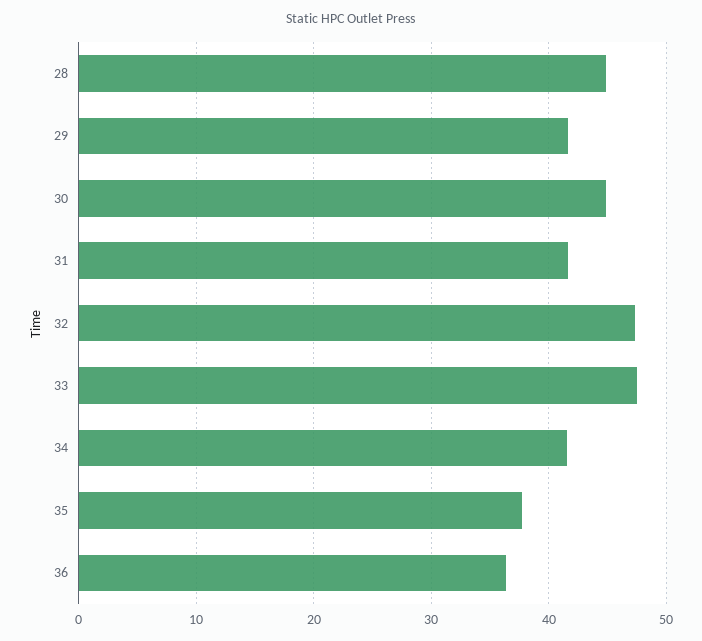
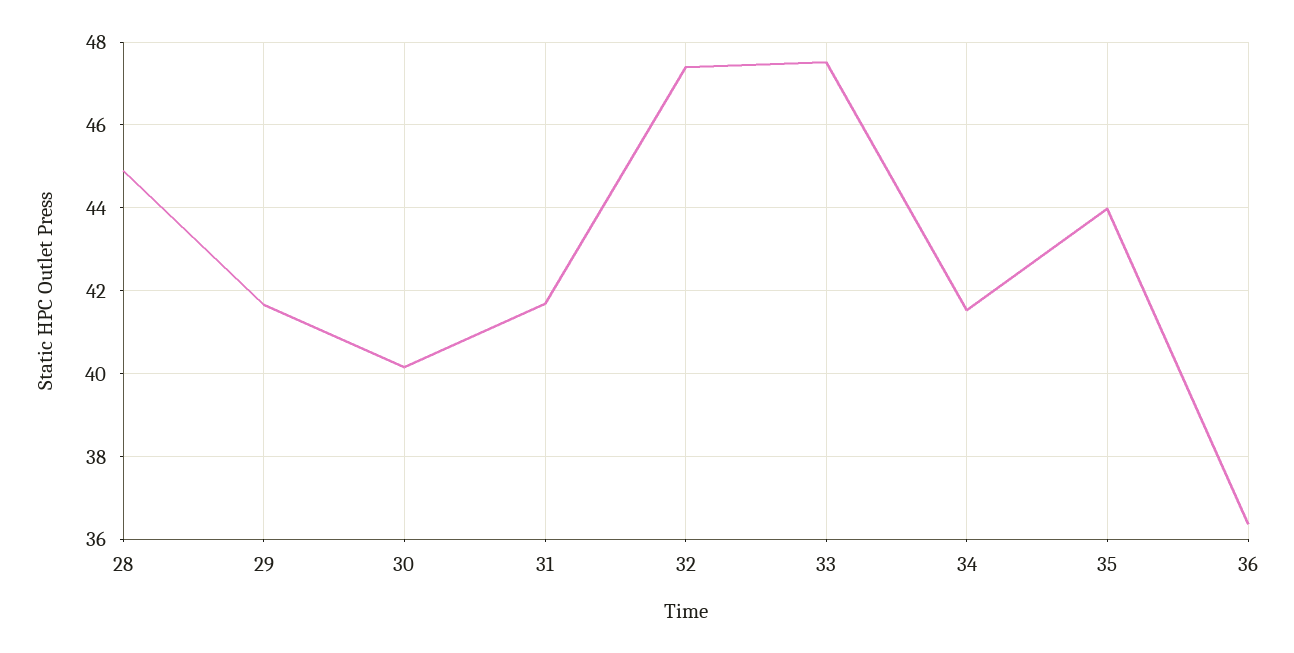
30: 45 -> 40.2
35: 38 -> 44

